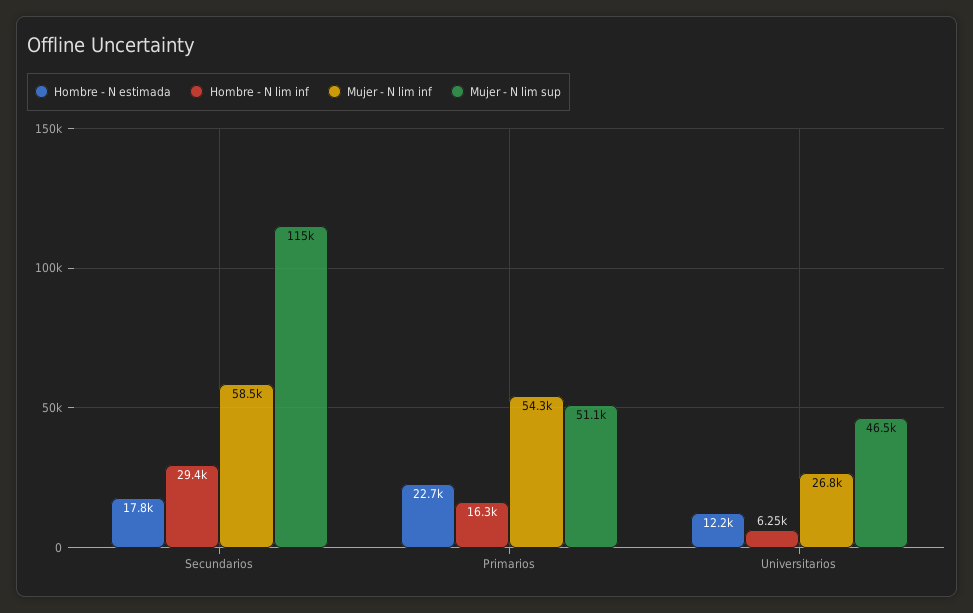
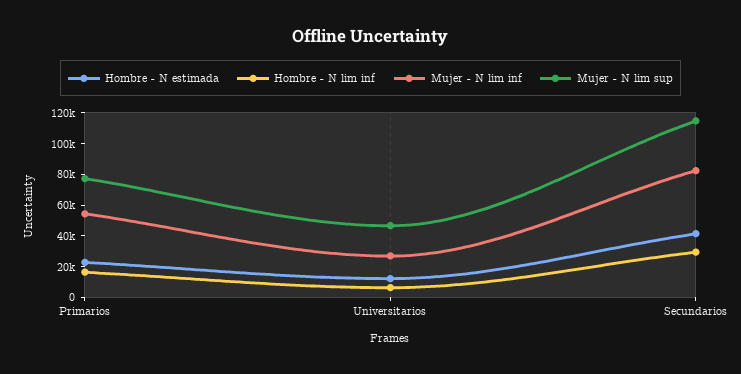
Hombre - N estimada, Secundarios: 17800 -> 40000
Mujer - N lim inf, Secundarios: 58500 -> 80000
Mujer - N lim sup, Primarios: 51100 -> 80000

